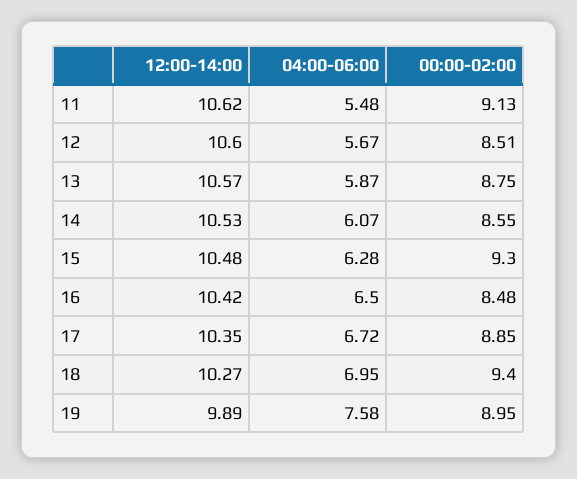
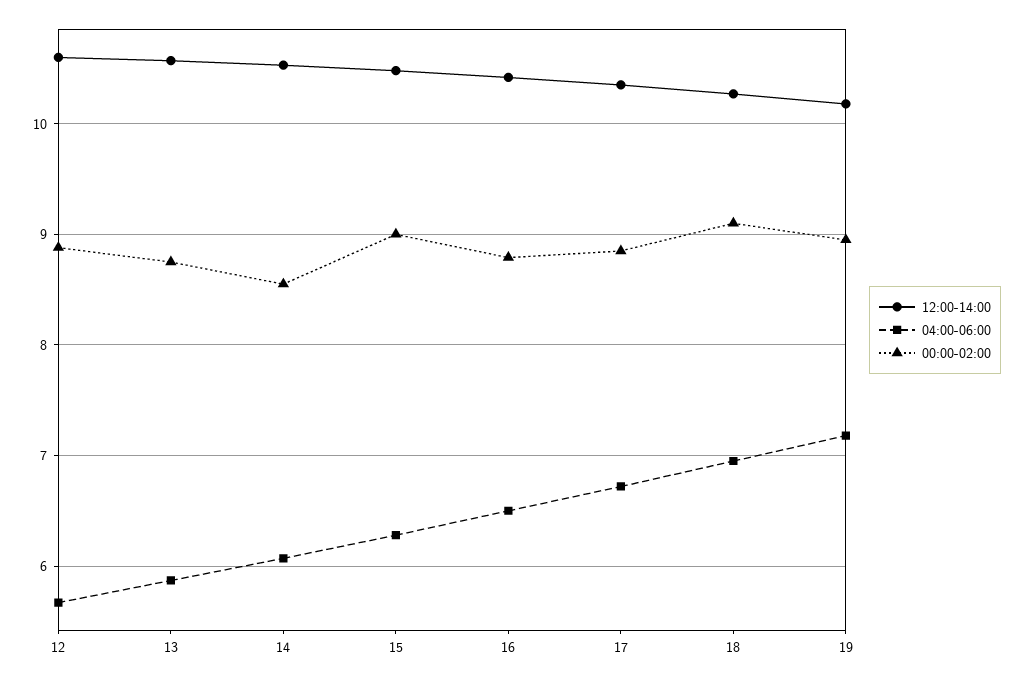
12:00-14:00, 11: 10.62 -> none
04:00-06:00, 11: 5.48 -> none
00:00-02:00, 11: 9.13 -> none
00:00-02:00, 12: 8.51 -> 8.9
00:00-02:00, 15: 9.3 -> 9
00:00-02:00, 16: 8.48 -> 8.8
00:00-02:00, 18: 9.4 -> 9.1
12:00-14:00, 19: 9.89 -> 10.2
04:00-06:00, 19: 7.58 -> 7.2

